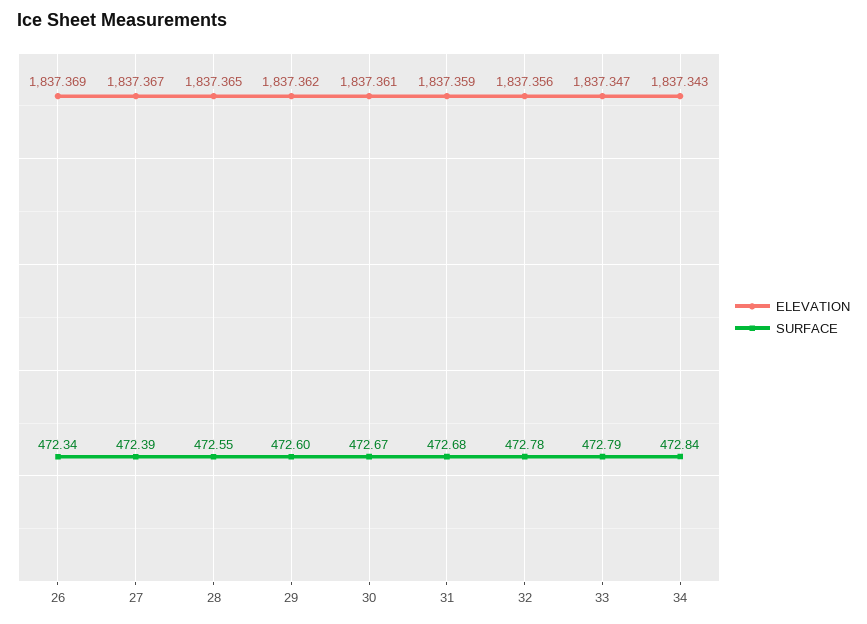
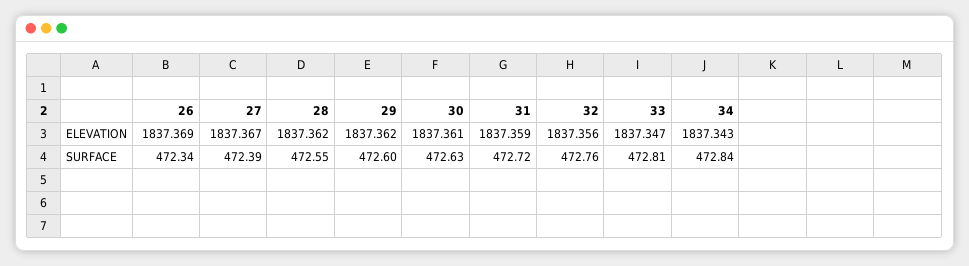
ELEVATION, 28: 1837.365 -> 1837.362
SURFACE, 30: 472.67 -> 472.63
SURFACE, 31: 472.68 -> 472.72
SURFACE, 32: 472.78 -> 472.76
SURFACE, 33: 472.79 -> 472.81

